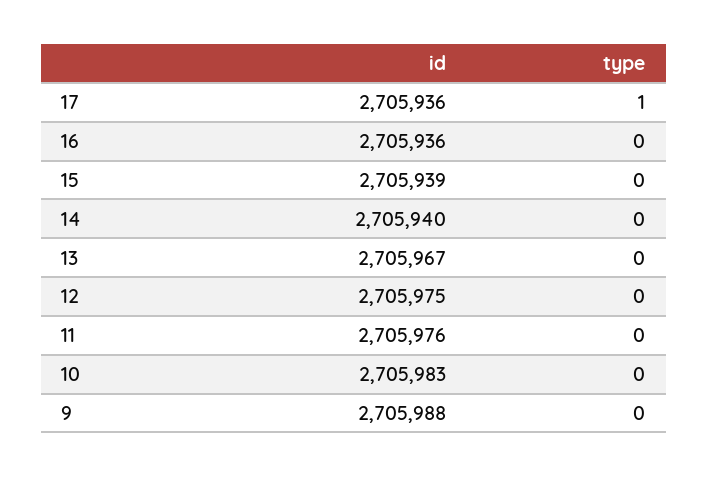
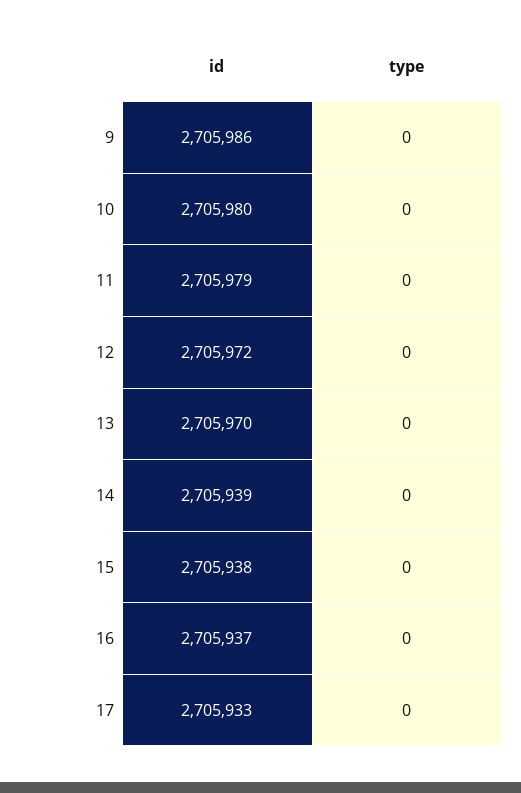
id, 17: 2705936 -> 2705933
type, 17: 1 -> 0
id, 16: 2705936 -> 2705937
id, 15: 2705939 -> 2705938
id, 14: 2705940 -> 2705939
id, 13: 2705967 -> 2705970
id, 12: 2705975 -> 2705972
id, 11: 2705976 -> 2705979
id, 10: 2705983 -> 2705980
id, 9: 2705988 -> 2705986

